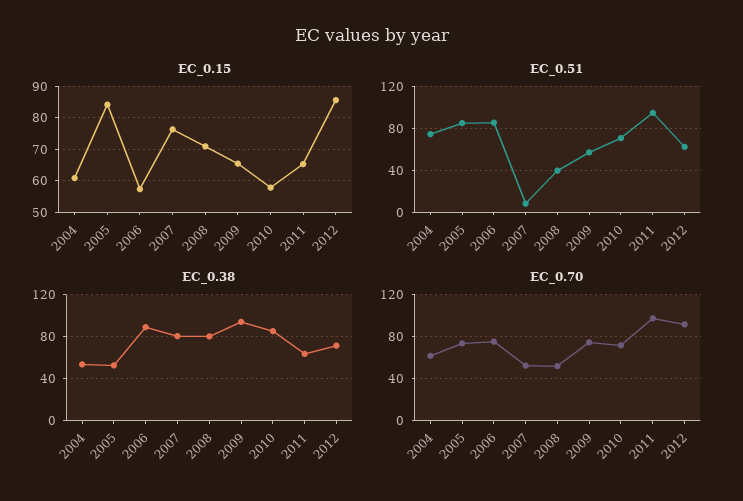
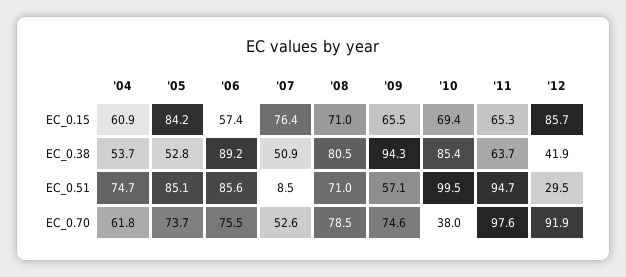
EC_0.15, 2010: 58 -> 69.4
EC_0.51, 2008: 40 -> 71
EC_0.51, 2010: 70 -> 99.5
EC_0.51, 2012: 60 -> 29.5
EC_0.38, 2007: 80 -> 50.9
EC_0.38, 2012: 70 -> 41.9
EC_0.70, 2008: 50 -> 78.5
EC_0.70, 2010: 70 -> 38

